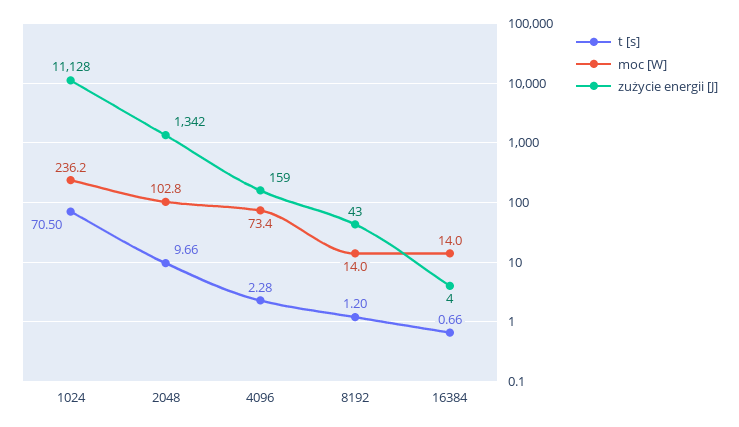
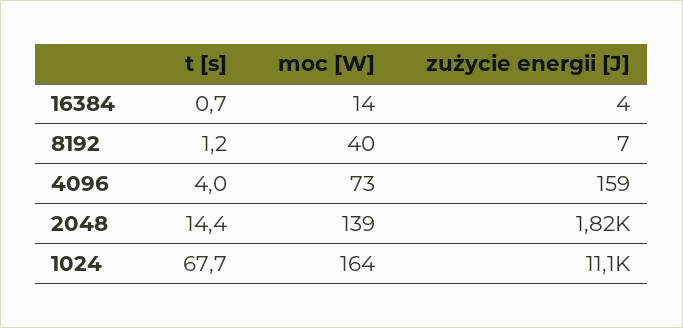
t [s], 1024: 70.5 -> 67.7
moc [W], 1024: 236.2 -> 164
t [s], 2048: 9.66 -> 14.4
moc [W], 2048: 102.8 -> 139
zużycie energii [J], 2048: 1342 -> 1820
t [s], 4096: 2.28 -> 4
moc [W], 8192: 14 -> 40
zużycie energii [J], 8192: 43 -> 7

